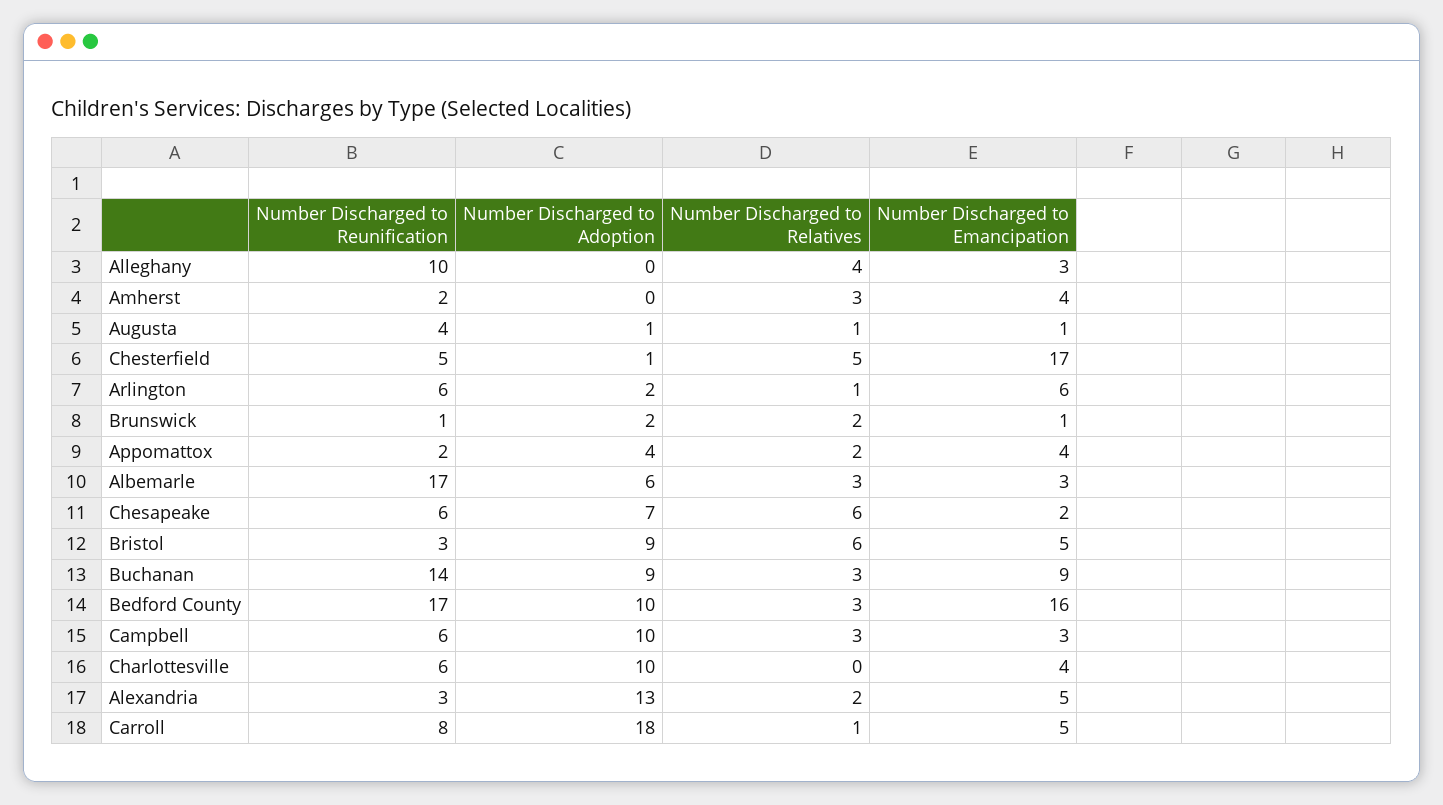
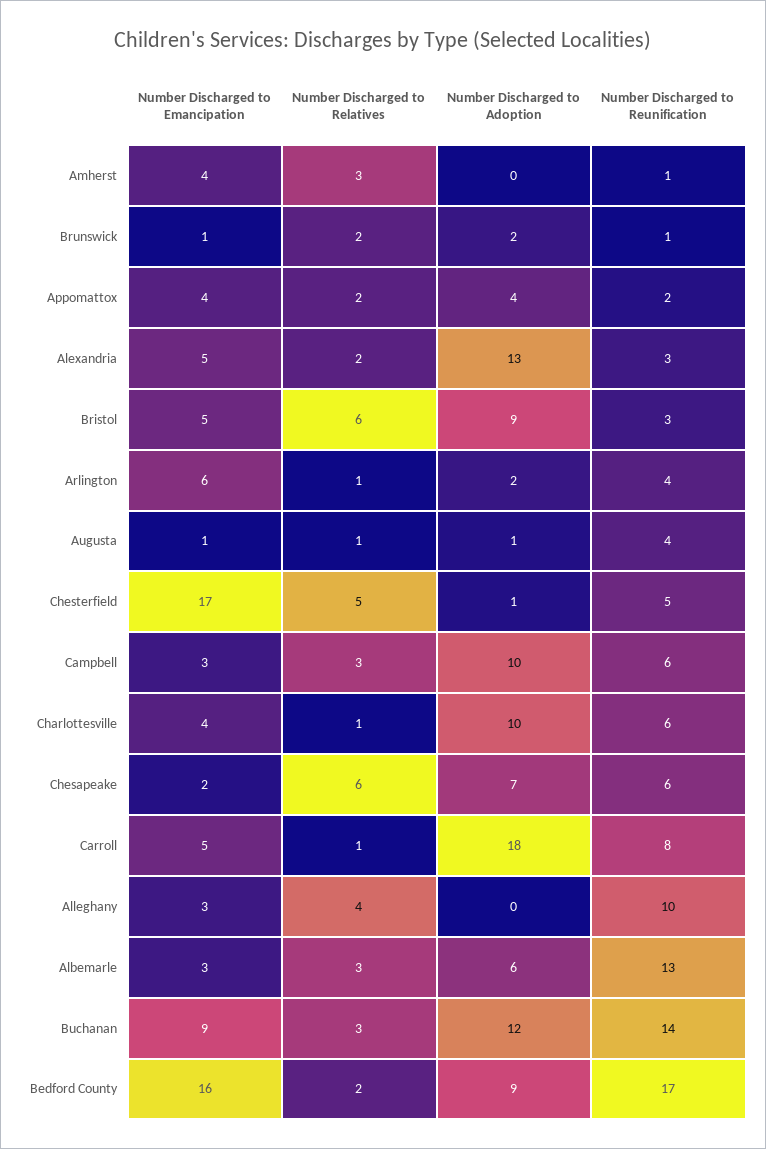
Number Discharged to Reunification, Amherst: 2 -> 1
Number Discharged to Reunification, Arlington: 6 -> 4
Number Discharged to Reunification, Albemarle: 17 -> 13
Number Discharged to Adoption, Buchanan: 9 -> 12
Number Discharged to Adoption, Bedford County: 10 -> 9
Number Discharged to Relatives, Bedford County: 3 -> 2
Number Discharged to Relatives, Charlottesville: 0 -> 1

